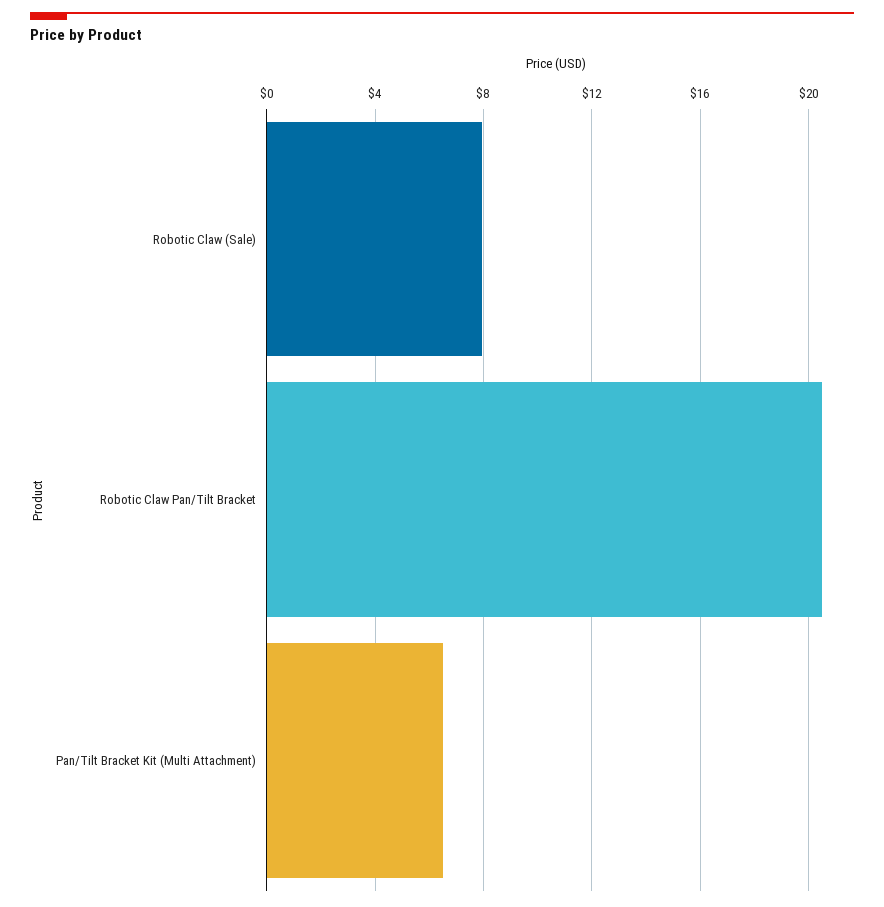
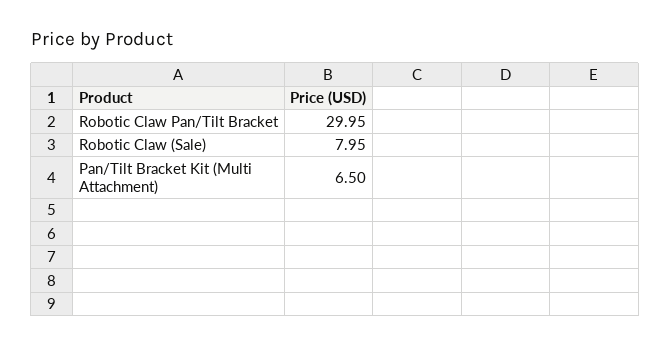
Robotic Claw Pan/Tilt Bracket: 20.5 -> 29.95

